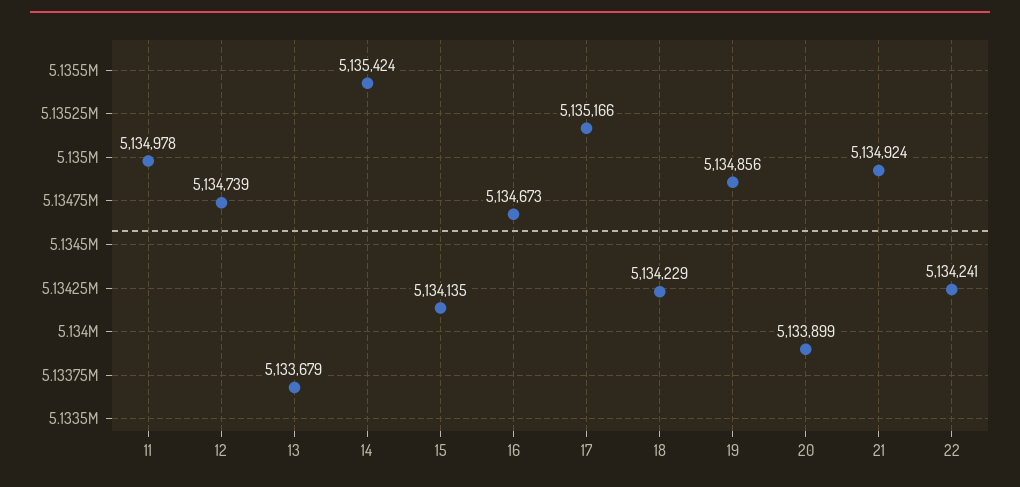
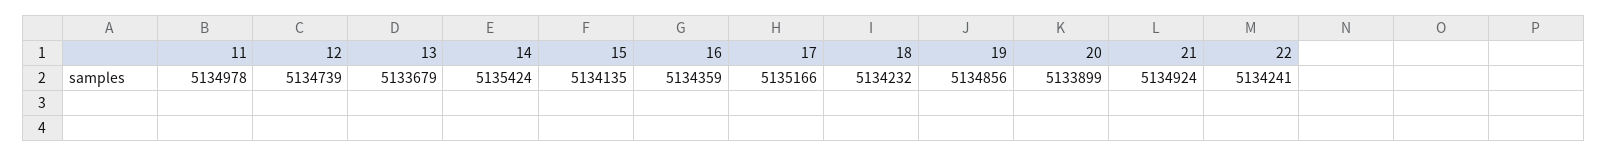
16: 5134673 -> 5134359
18: 5134229 -> 5134232

